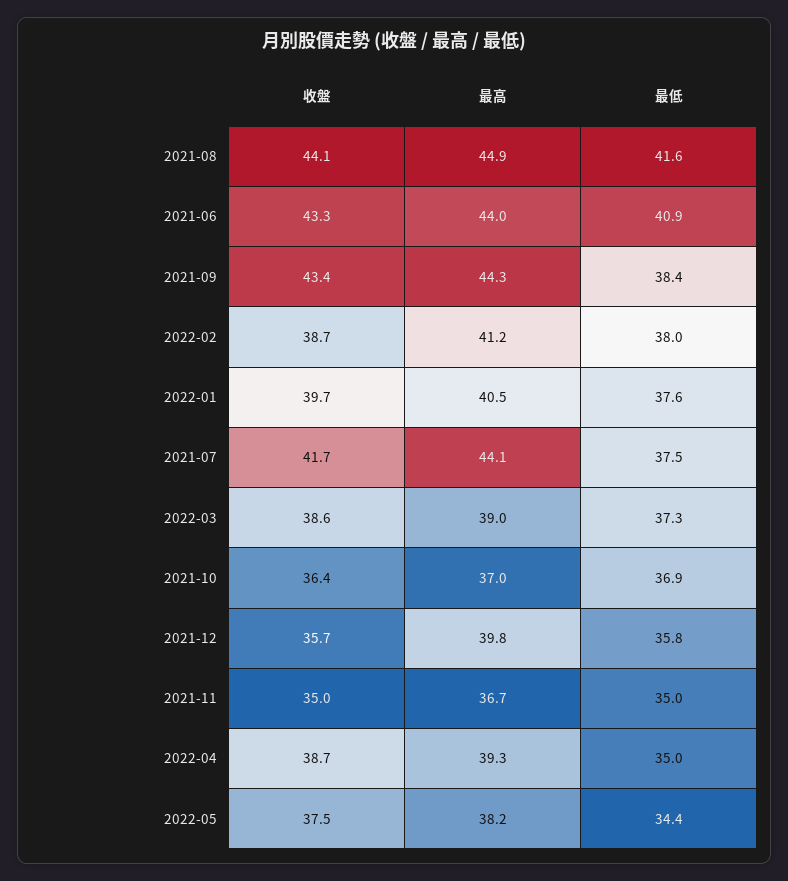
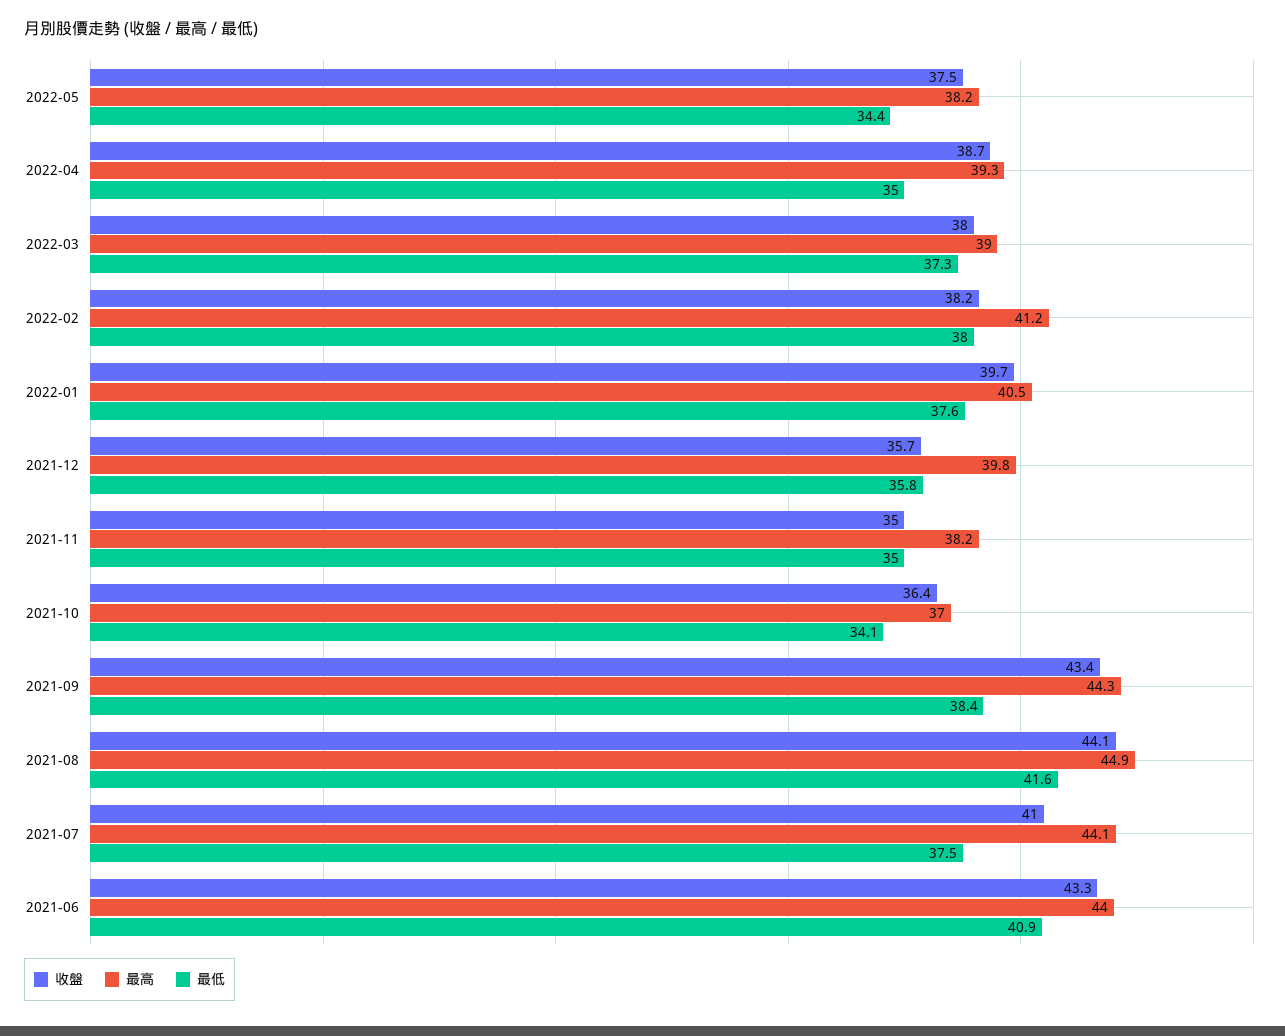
收盤, 2022-02: 38.7 -> 38.2
收盤, 2021-07: 41.7 -> 41
收盤, 2022-03: 38.6 -> 38
最低, 2021-10: 36.9 -> 34.1
最高, 2021-11: 36.7 -> 38.2

